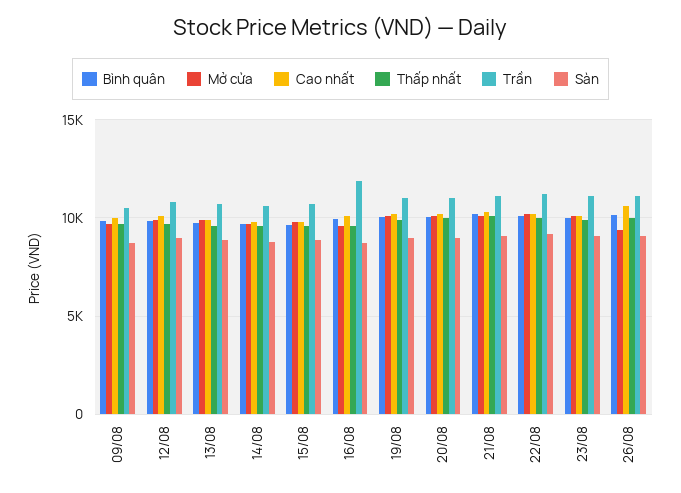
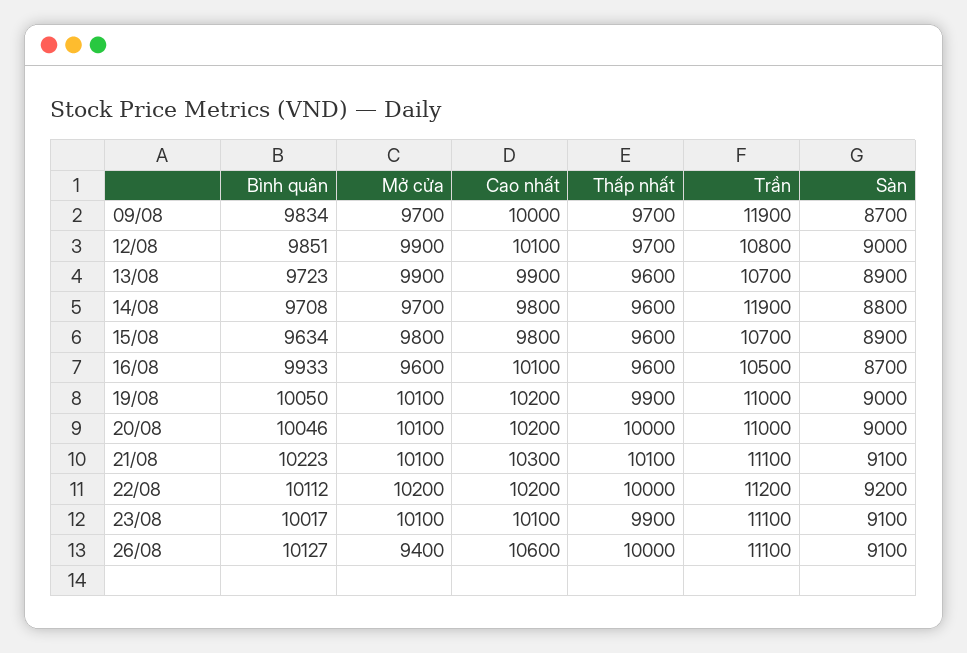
Trần, 09/08: 10500 -> 11900
Trần, 14/08: 10500 -> 11900
Trần, 16/08: 12000 -> 10500

